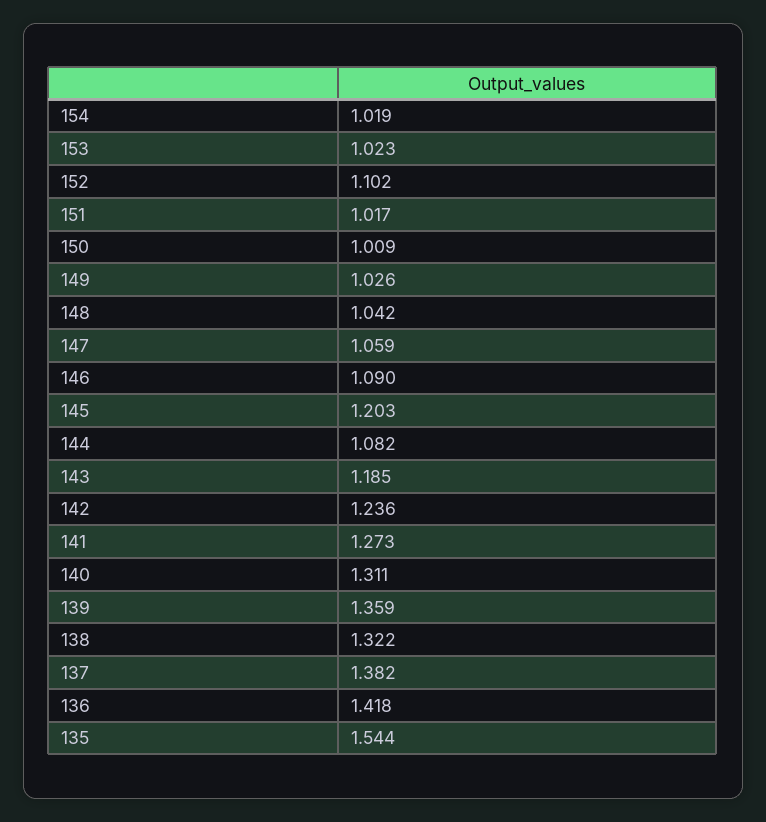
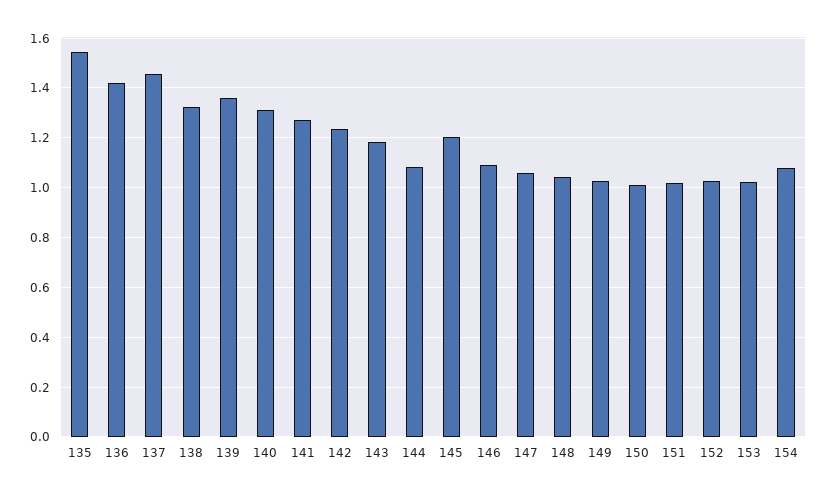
154: 1.019 -> 1.075
152: 1.102 -> 1.025
137: 1.382 -> 1.45

